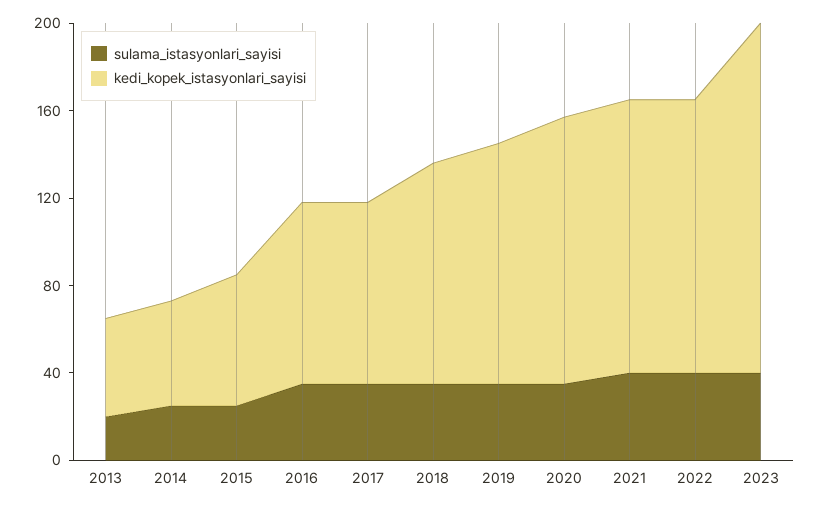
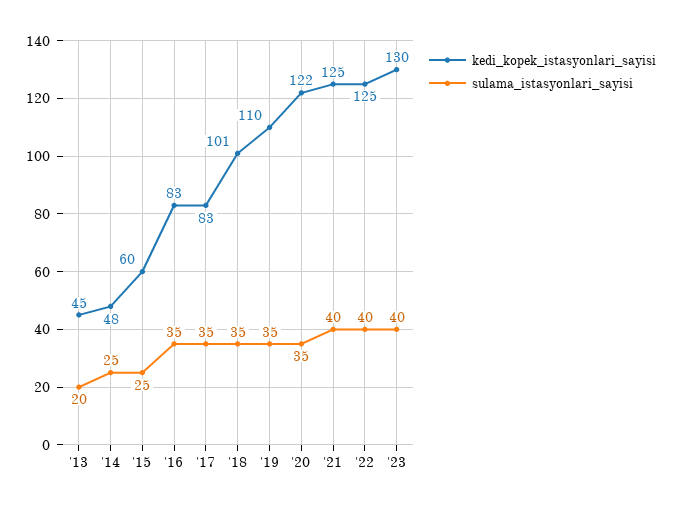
kedi_kopek_istasyonlari_sayisi, 2023: 160 -> 130

